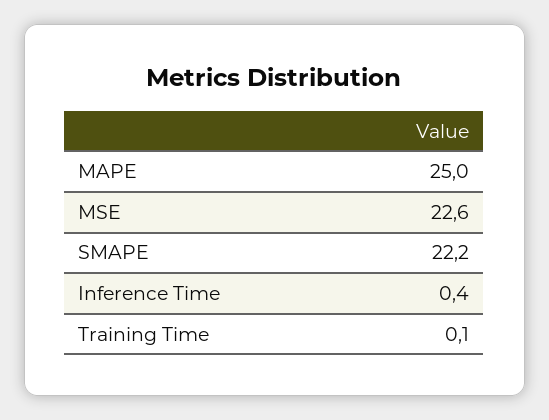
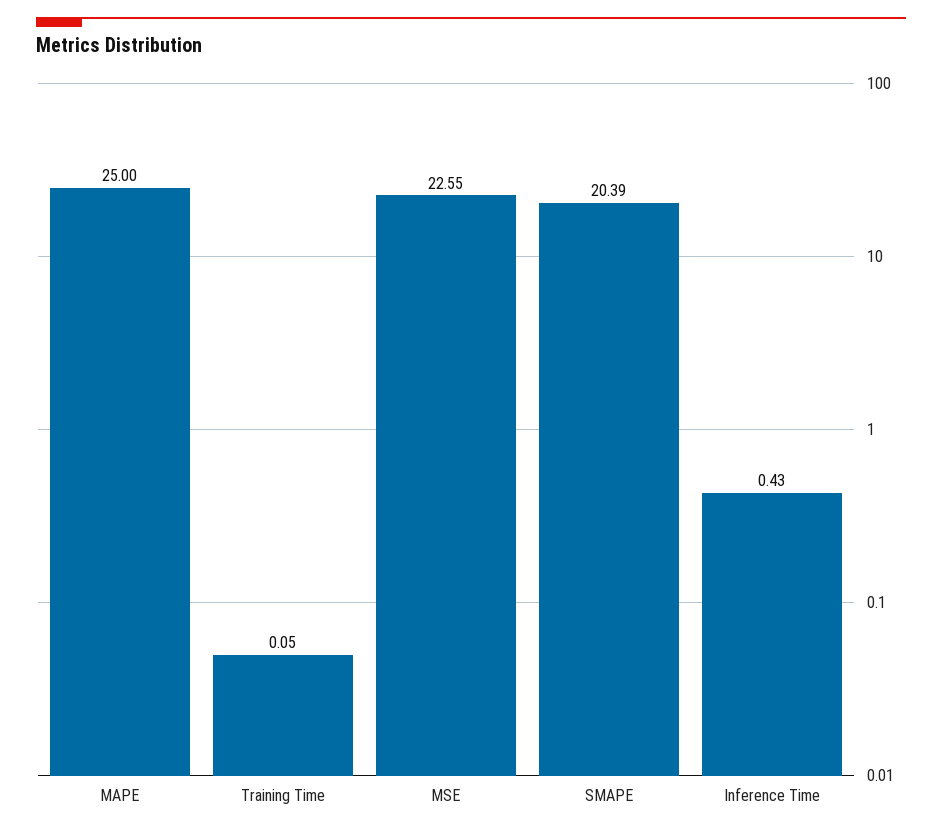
SMAPE: 22.2 -> 20.39

